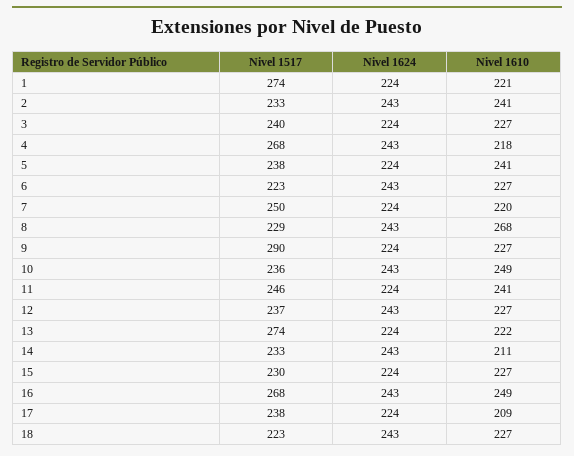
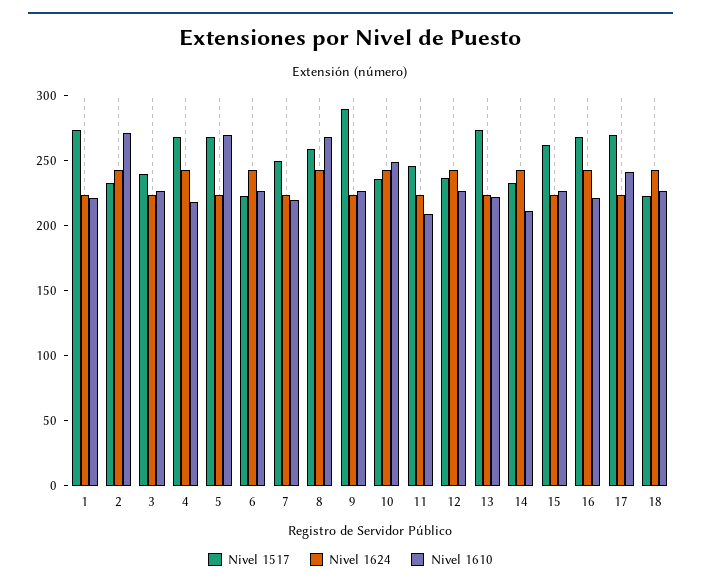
Nivel 1610, 2: 241 -> 270
Nivel 1517, 5: 238 -> 270
Nivel 1610, 5: 241 -> 270
Nivel 1517, 8: 229 -> 260
Nivel 1610, 11: 241 -> 210
Nivel 1517, 15: 230 -> 260
Nivel 1610, 16: 249 -> 220
Nivel 1517, 17: 238 -> 270
Nivel 1610, 17: 209 -> 240

